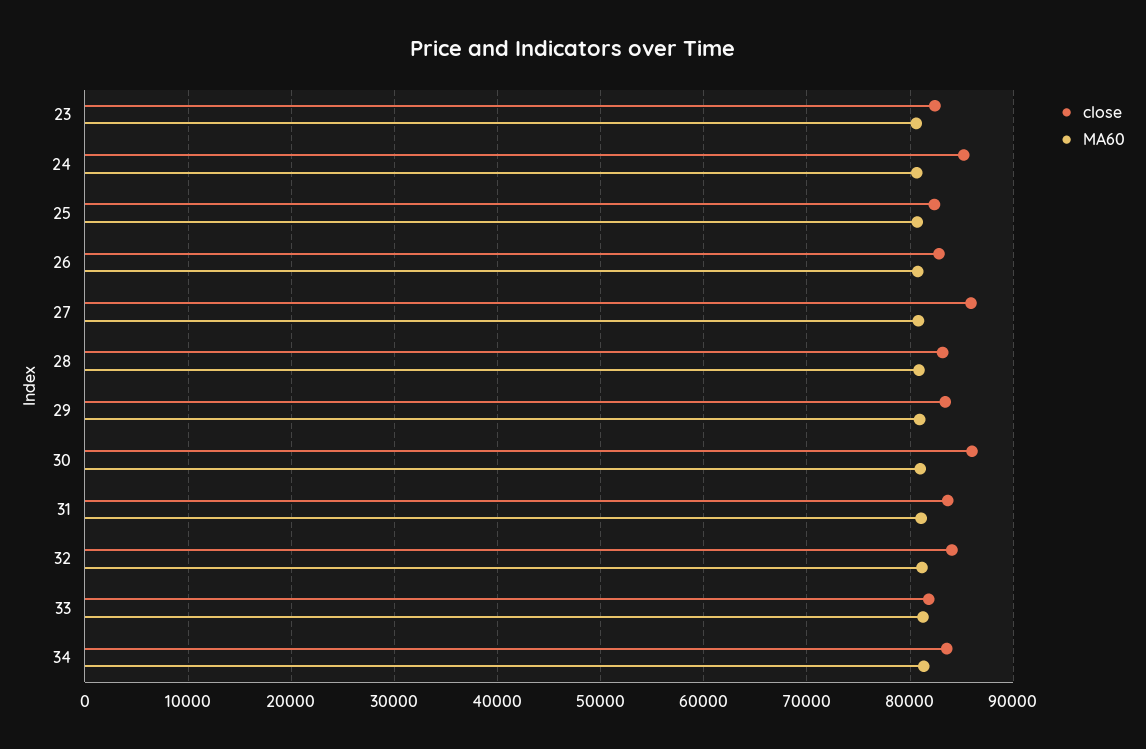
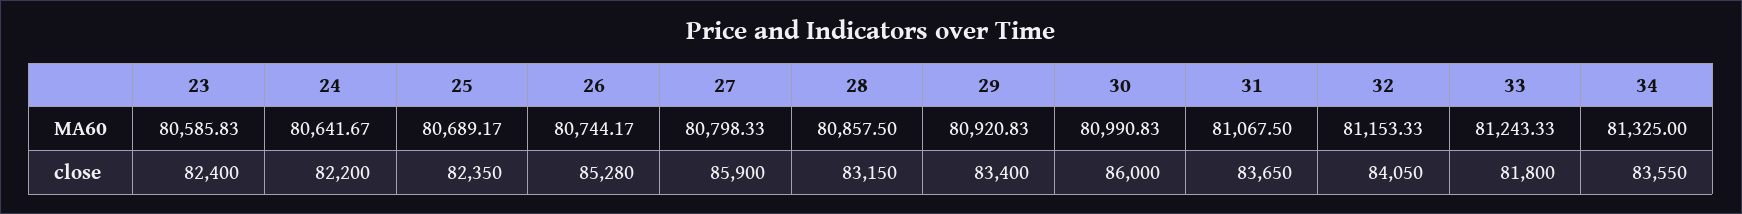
close, 24: 85000 -> 82200
close, 26: 83000 -> 85280

